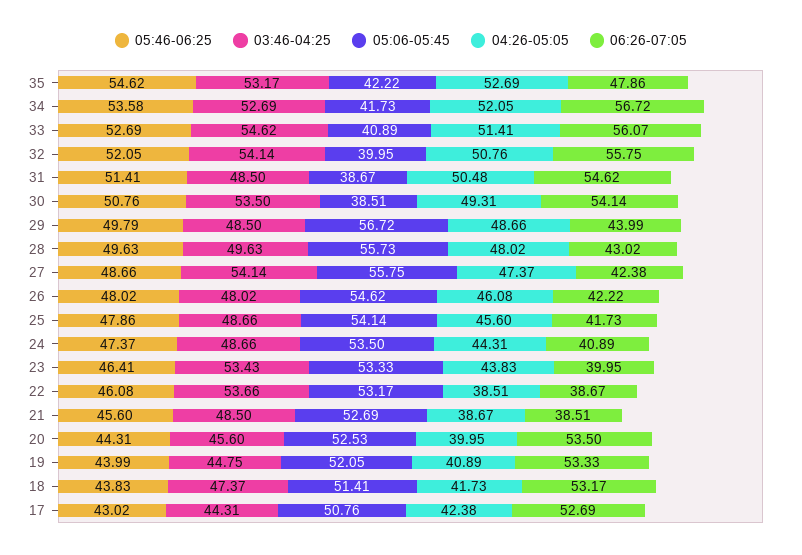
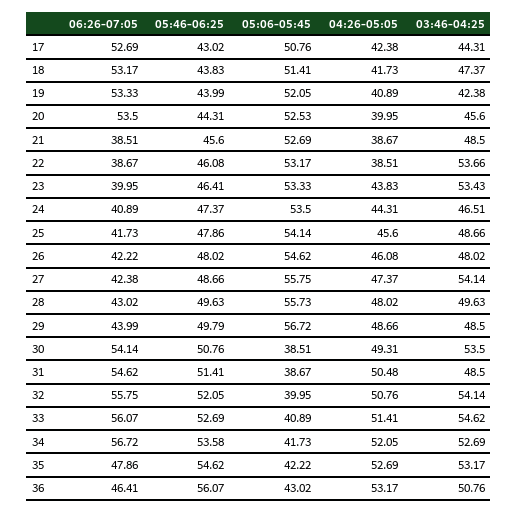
03:46-04:25, 24: 48.66 -> 46.51
03:46-04:25, 19: 44.75 -> 42.38
06:26-07:05, 36: none -> 46.41
05:46-06:25, 36: none -> 56.07
05:06-05:45, 36: none -> 43.02
04:26-05:05, 36: none -> 53.17
03:46-04:25, 36: none -> 50.76

